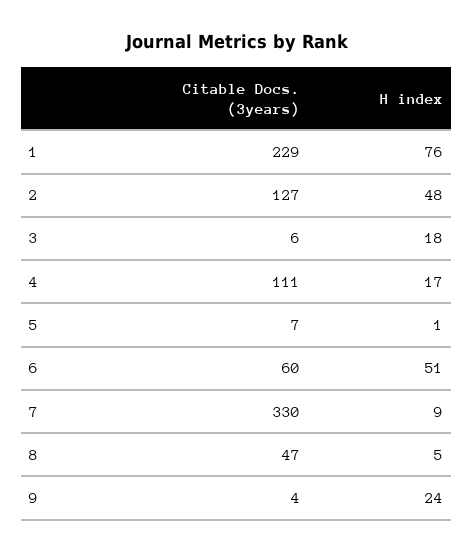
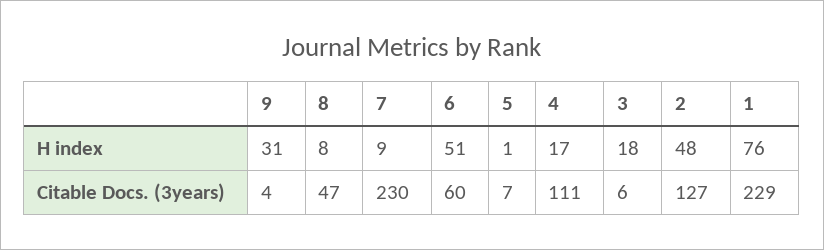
Citable Docs. (3years), 7: 330 -> 230
H index, 8: 5 -> 8
H index, 9: 24 -> 31

